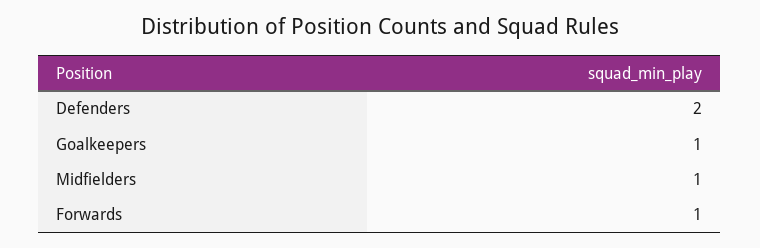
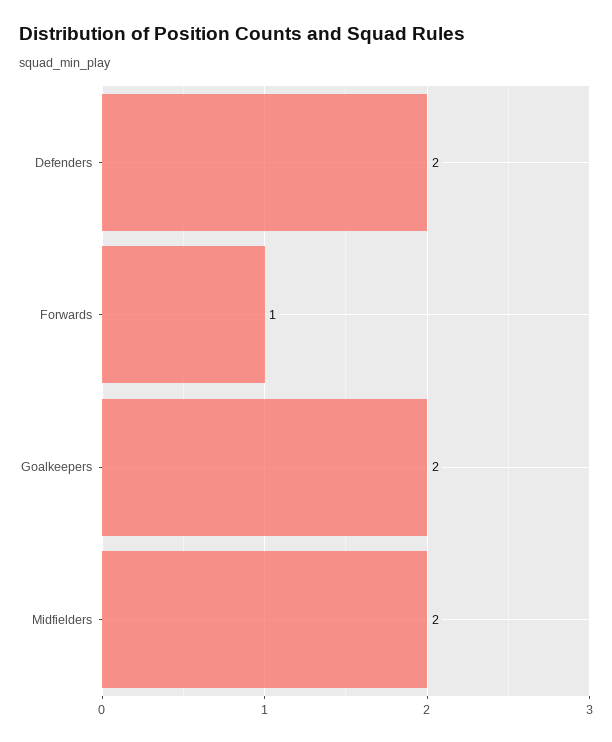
Goalkeepers: 1 -> 2
Midfielders: 1 -> 2

